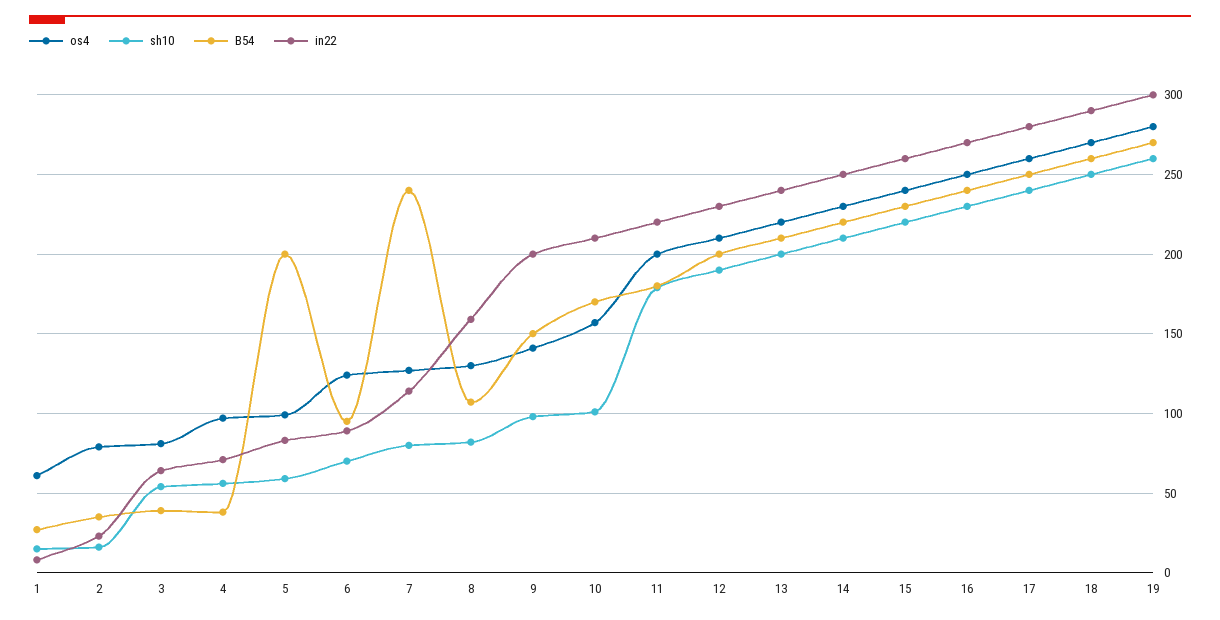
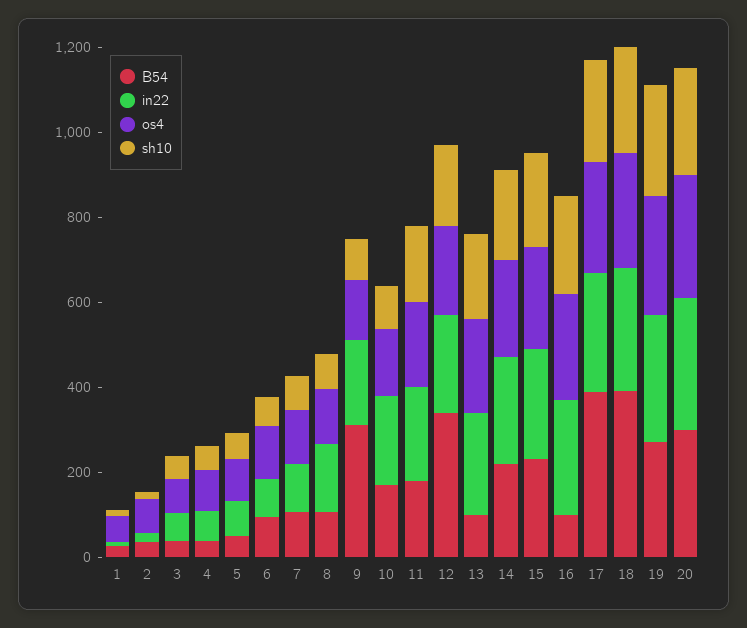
B54, 5: 200 -> 50
B54, 7: 240 -> 100
B54, 9: 150 -> 300
B54, 12: 200 -> 350
B54, 13: 210 -> 100
B54, 16: 240 -> 100
B54, 17: 250 -> 400
B54, 18: 260 -> 400
B54, 20: none -> 300
in22, 20: none -> 300
os4, 20: none -> 300
sh10, 20: none -> 250

